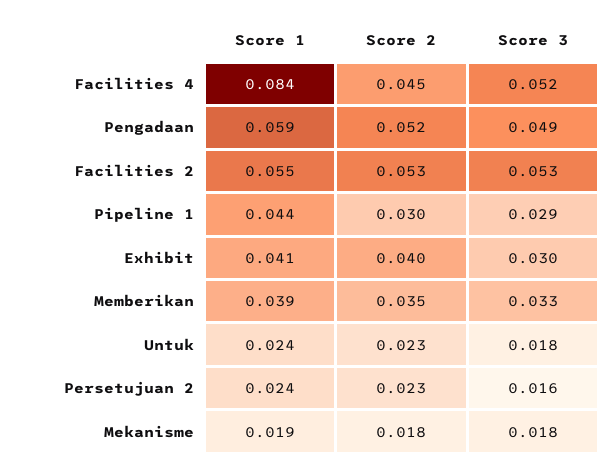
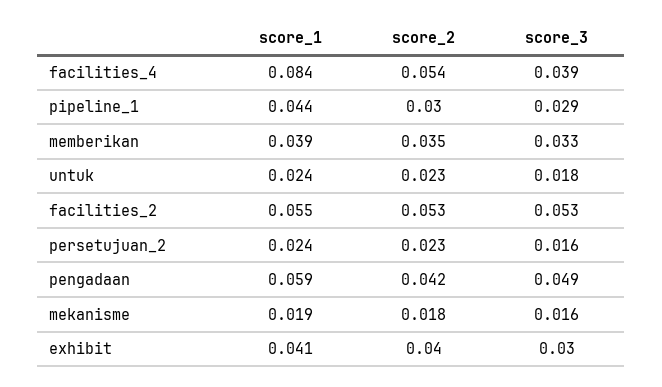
Score 2, Facilities 4: 0.045 -> 0.054
Score 3, Facilities 4: 0.052 -> 0.039
Score 2, Pengadaan: 0.052 -> 0.042
Score 3, Mekanisme: 0.018 -> 0.016

